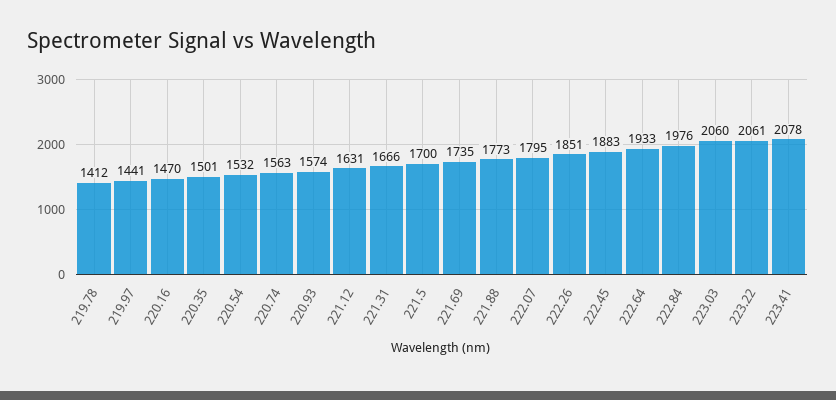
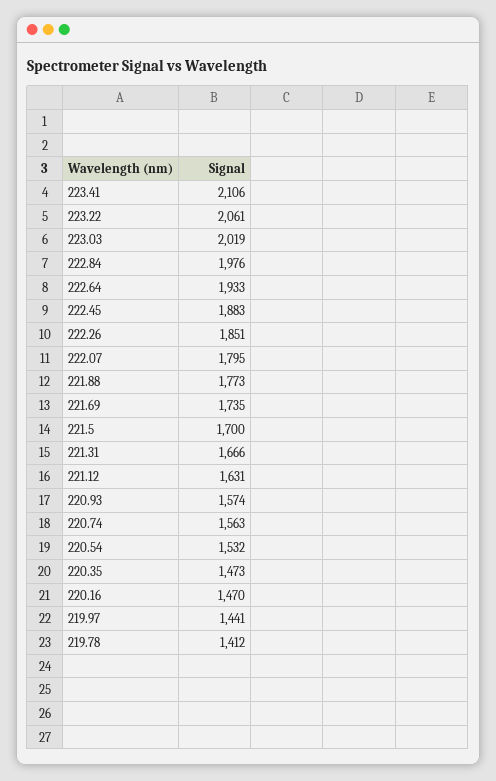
220.35: 1501 -> 1473
223.03: 2060 -> 2019
223.41: 2078 -> 2106

